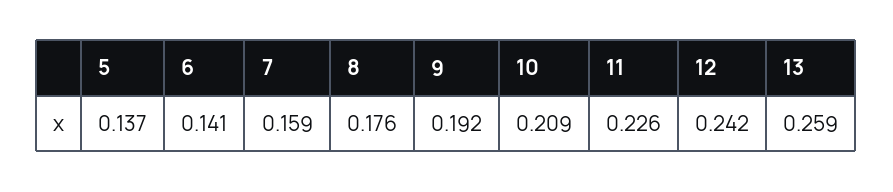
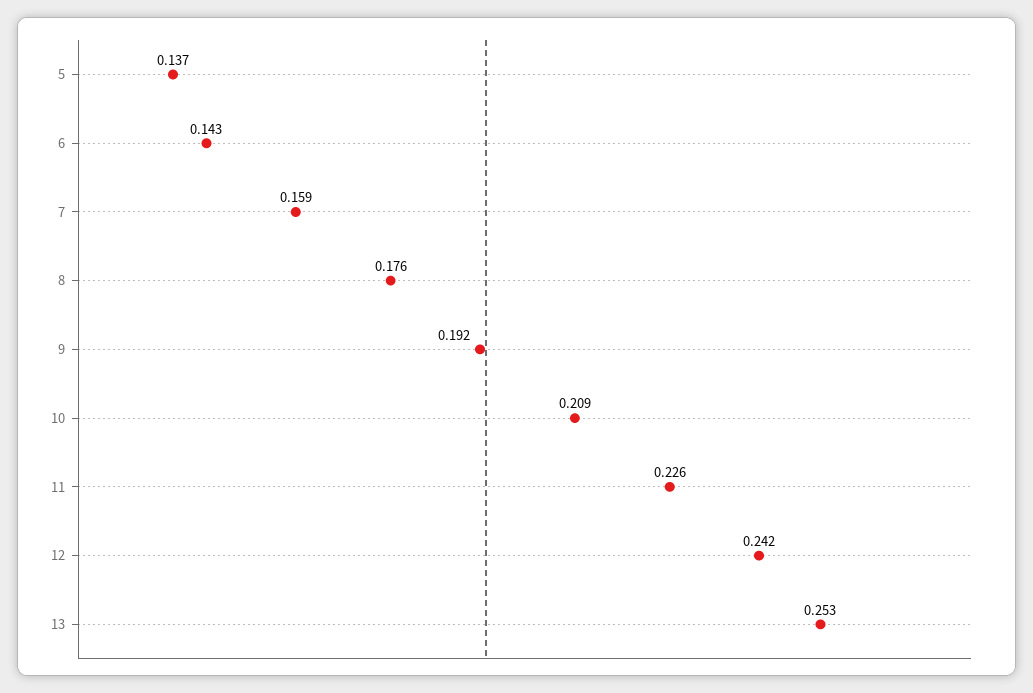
6: 0.141 -> 0.143
13: 0.259 -> 0.253

